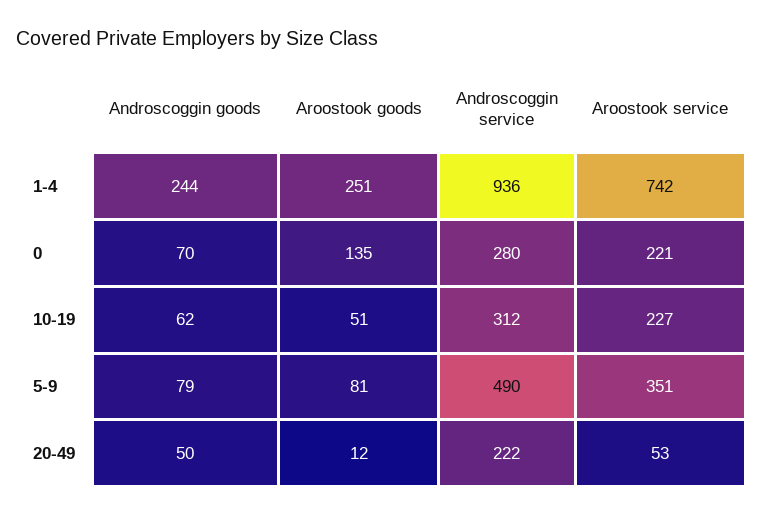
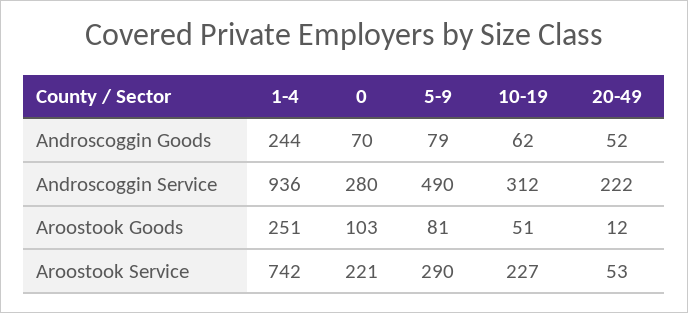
Aroostook goods, 0: 135 -> 103
Aroostook service, 5-9: 351 -> 290
Androscoggin goods, 20-49: 50 -> 52

